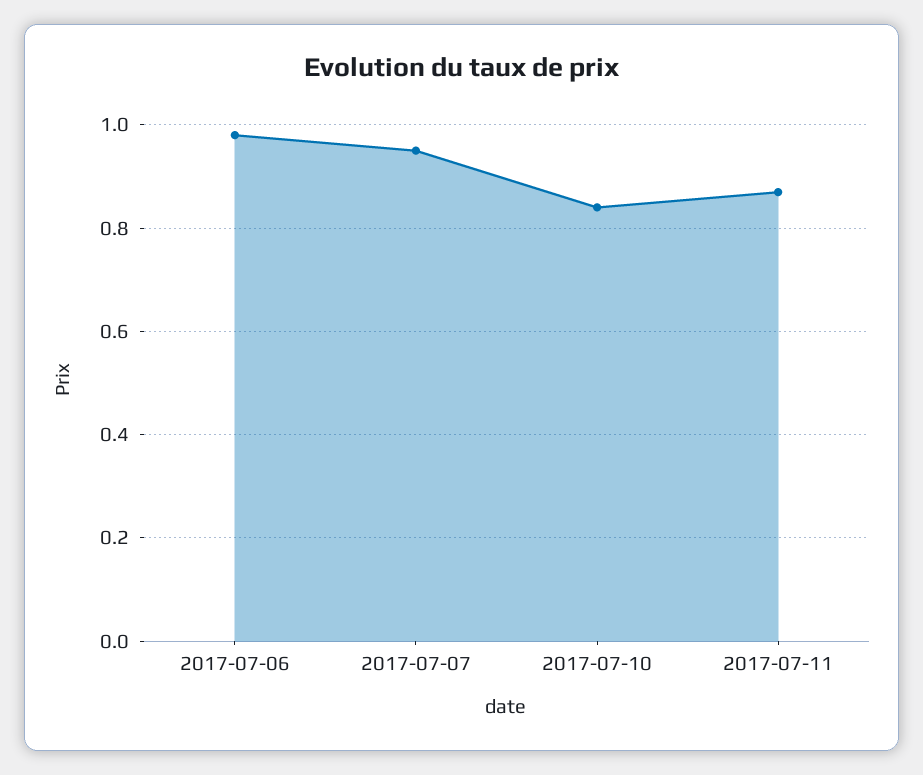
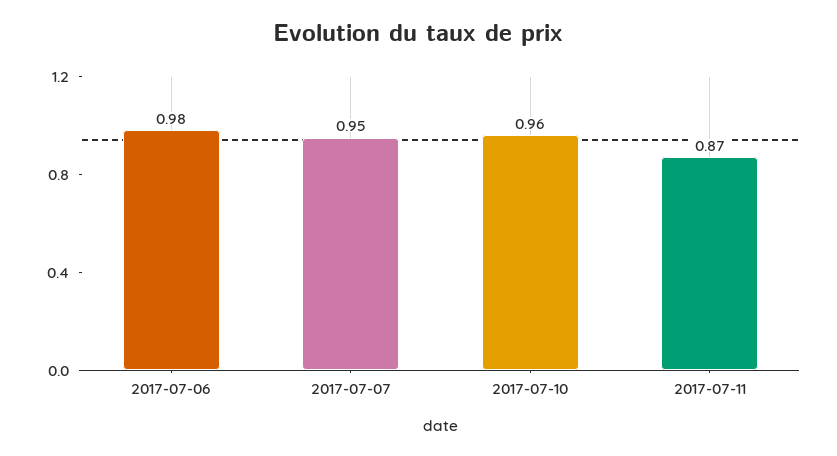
2017-07-10: 0.85 -> 0.96

